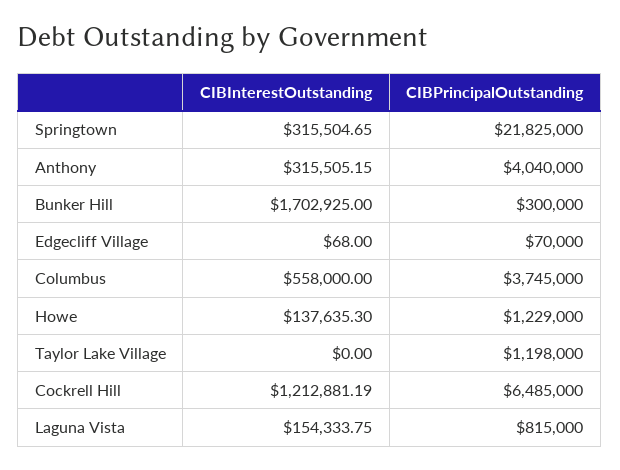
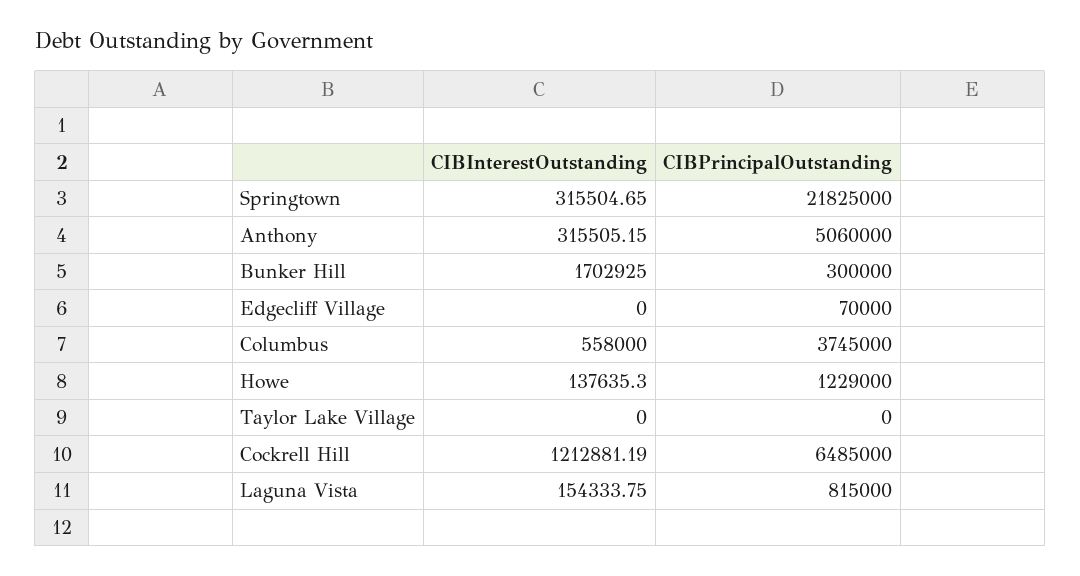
CIBPrincipalOutstanding, Anthony: 4040000 -> 5060000
CIBInterestOutstanding, Edgecliff Village: 68 -> 0
CIBPrincipalOutstanding, Taylor Lake Village: 1198000 -> 0

